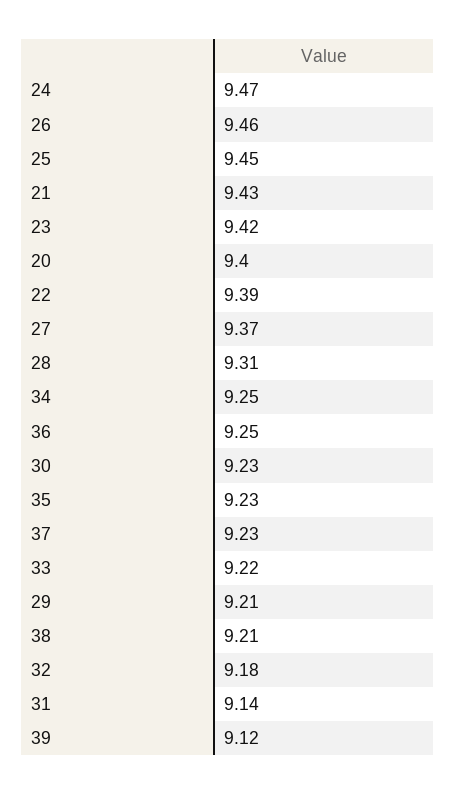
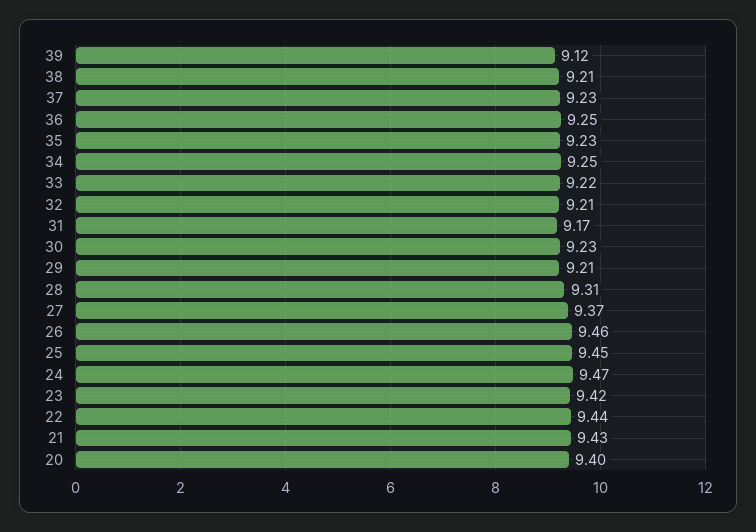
22: 9.39 -> 9.44
32: 9.18 -> 9.21
31: 9.14 -> 9.17

